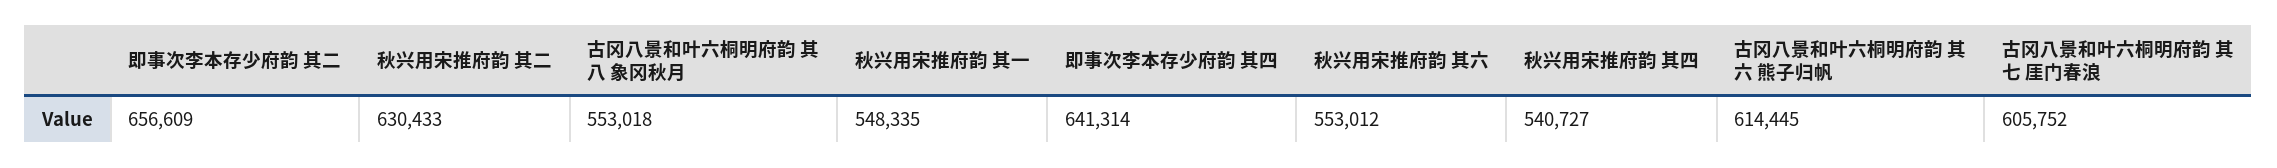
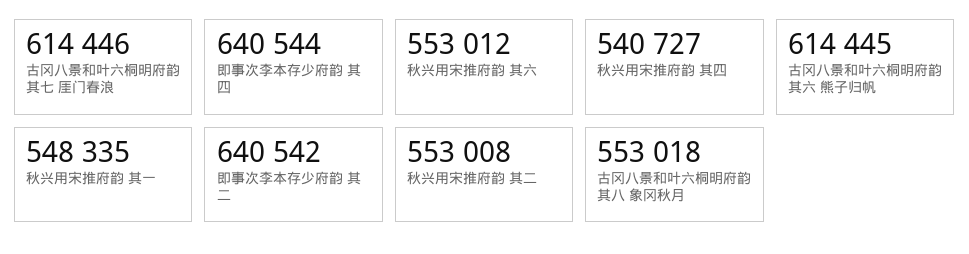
即事次李本存少府韵 其二: 656609 -> 640542
秋兴用宋推府韵 其二: 630433 -> 553008
即事次李本存少府韵 其四: 641314 -> 640544
古冈八景和叶六桐明府韵 其七 厓门春浪: 605752 -> 614446

